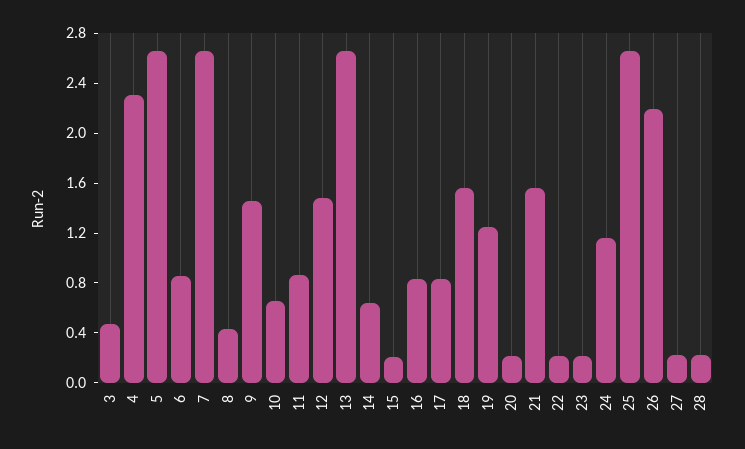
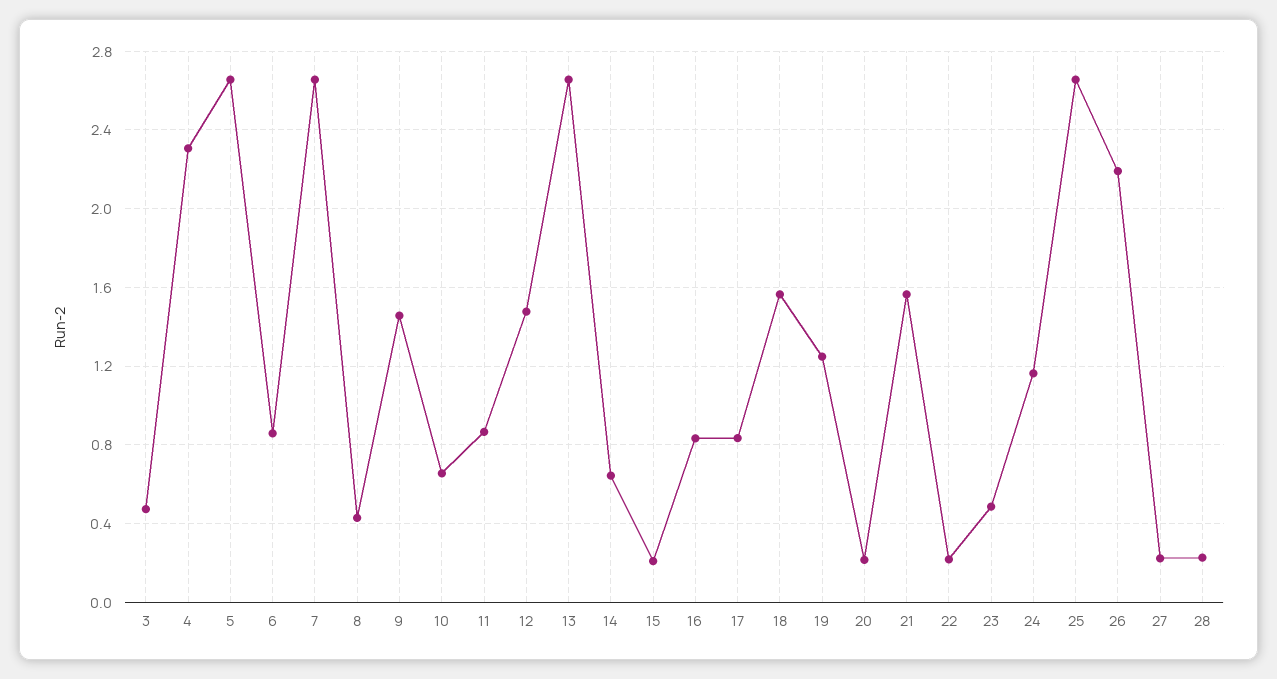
23: 0.2 -> 0.5

